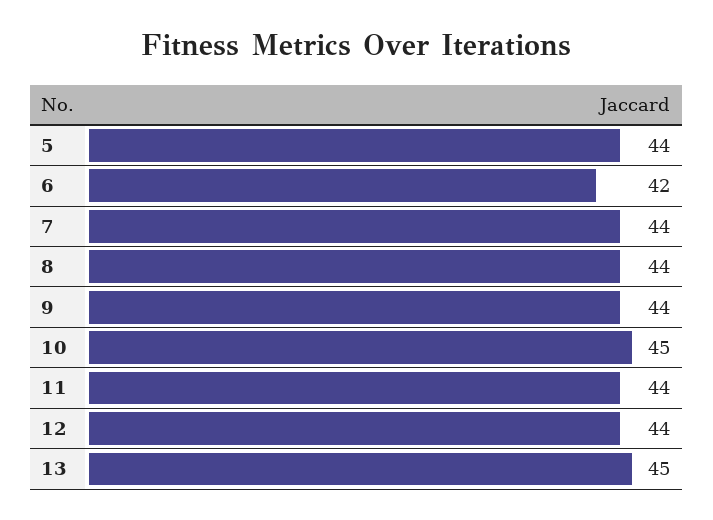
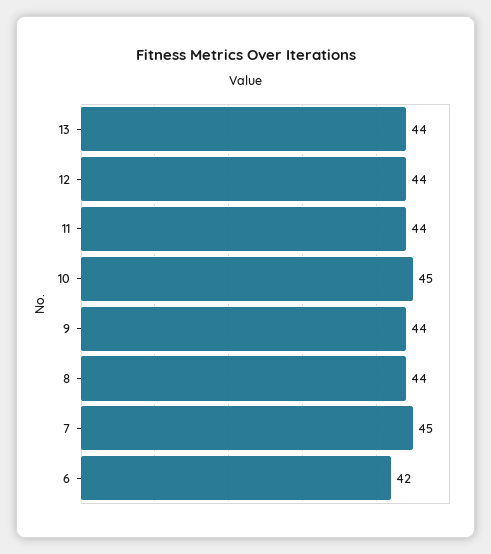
5: 44 -> none
7: 44 -> 45
13: 45 -> 44

